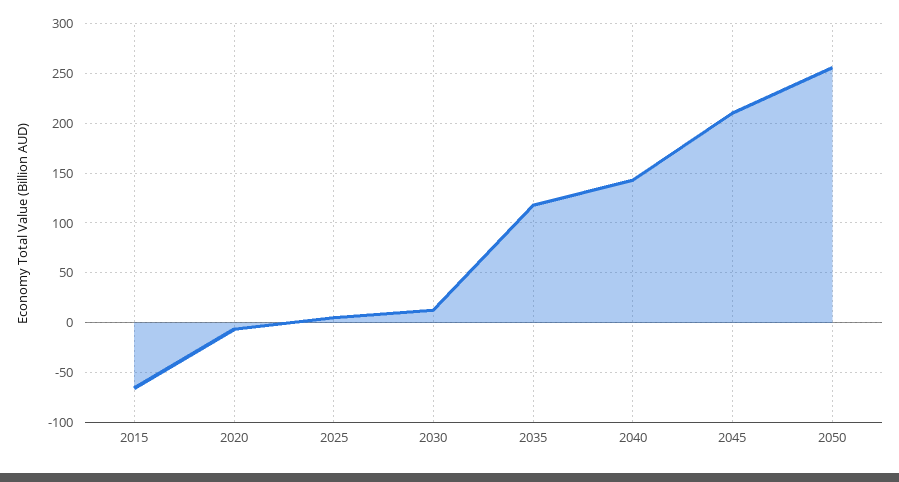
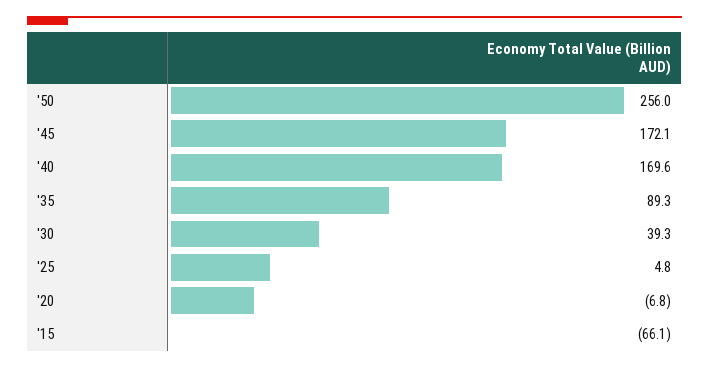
2030: 10 -> 39.3
2035: 120 -> 89.3
2040: 140 -> 169.6
2045: 210 -> 172.1

